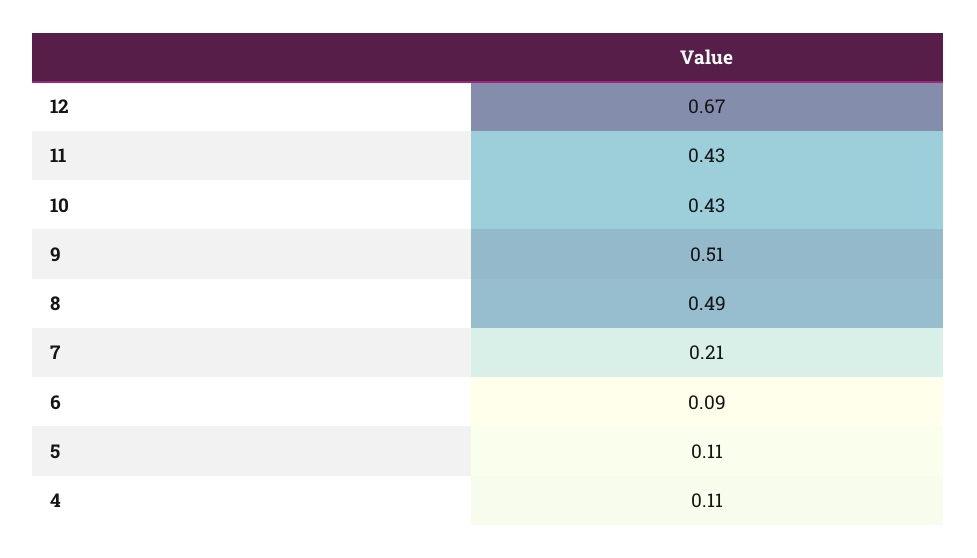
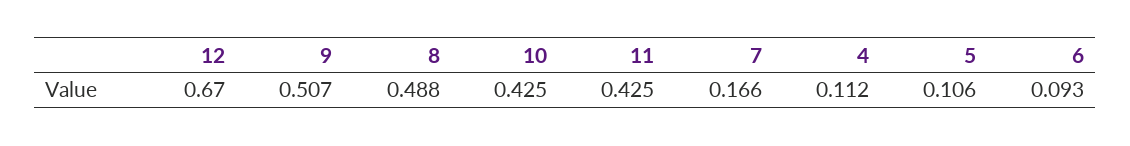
7: 0.21 -> 0.166

